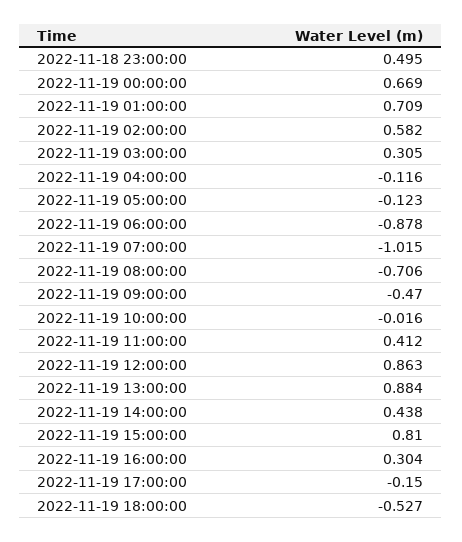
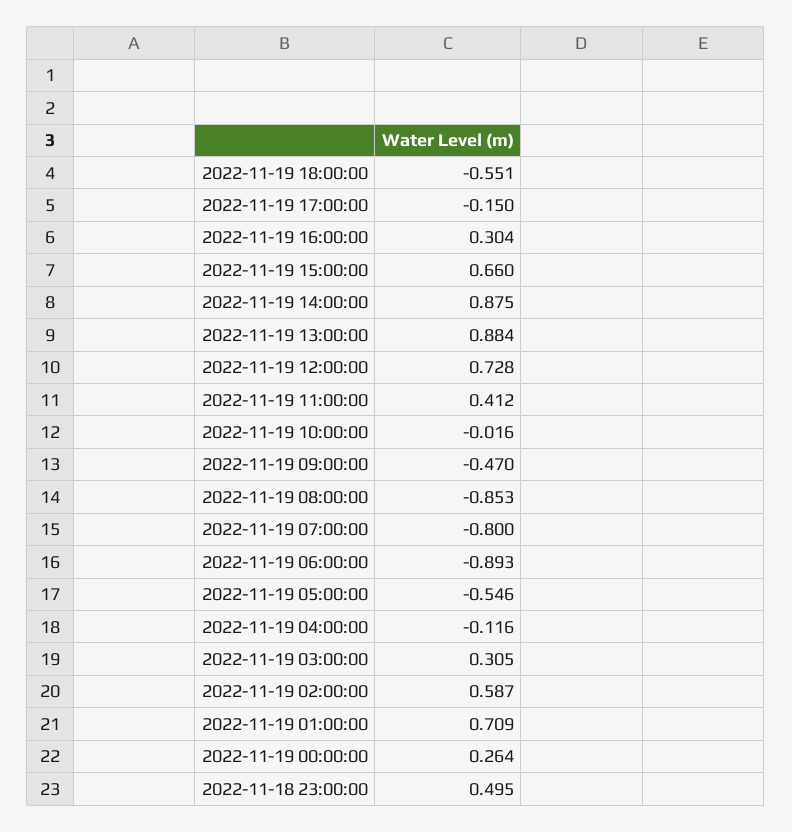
2022-11-19 00:00:00: 0.669 -> 0.264
2022-11-19 02:00:00: 0.582 -> 0.587
2022-11-19 05:00:00: -0.123 -> -0.546
2022-11-19 06:00:00: -0.878 -> -0.893
2022-11-19 07:00:00: -1.015 -> -0.8
2022-11-19 08:00:00: -0.706 -> -0.853
2022-11-19 12:00:00: 0.863 -> 0.728
2022-11-19 14:00:00: 0.438 -> 0.875
2022-11-19 15:00:00: 0.81 -> 0.66
2022-11-19 18:00:00: -0.527 -> -0.551

